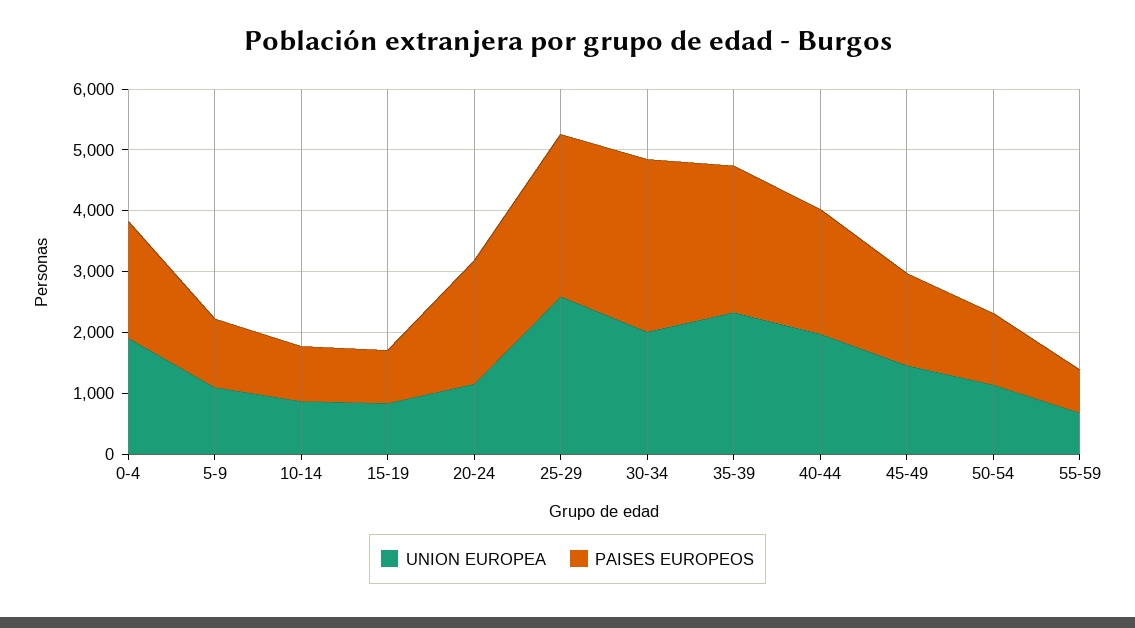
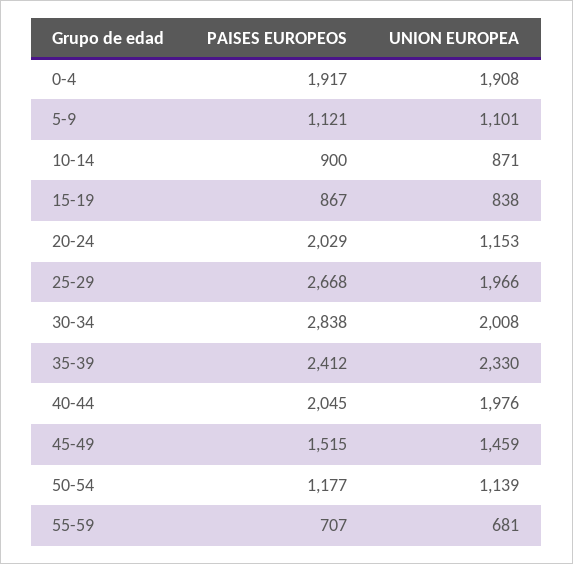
UNION EUROPEA, 25-29: 2600 -> 1966

